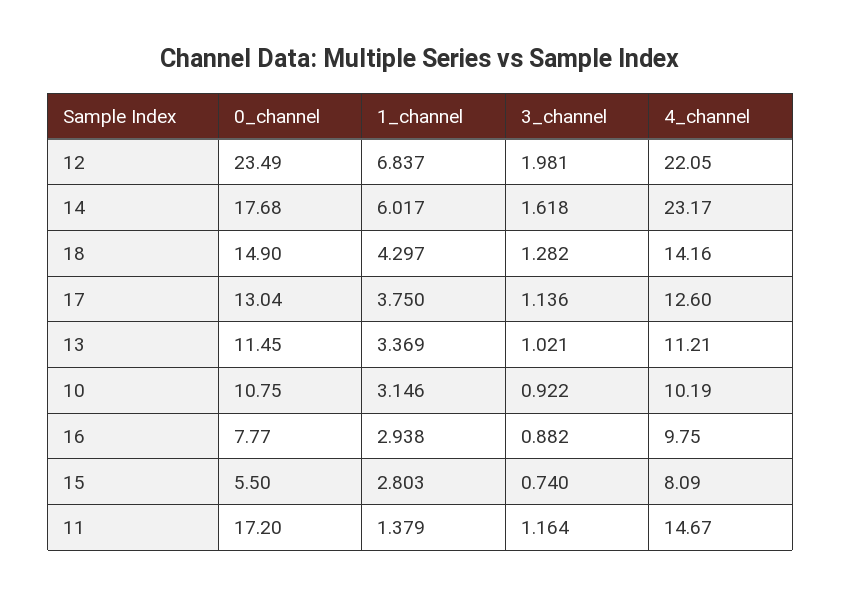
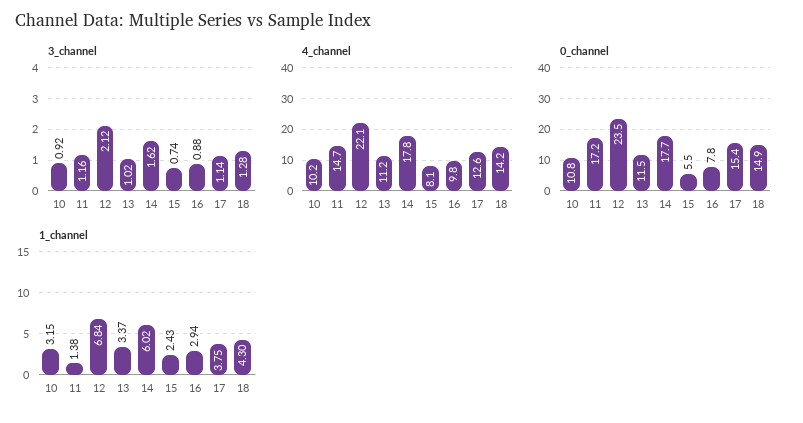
3_channel, 12: 1.981 -> 2.12
4_channel, 14: 23.17 -> 17.8
0_channel, 17: 13.04 -> 15.4
1_channel, 15: 2.803 -> 2.43

